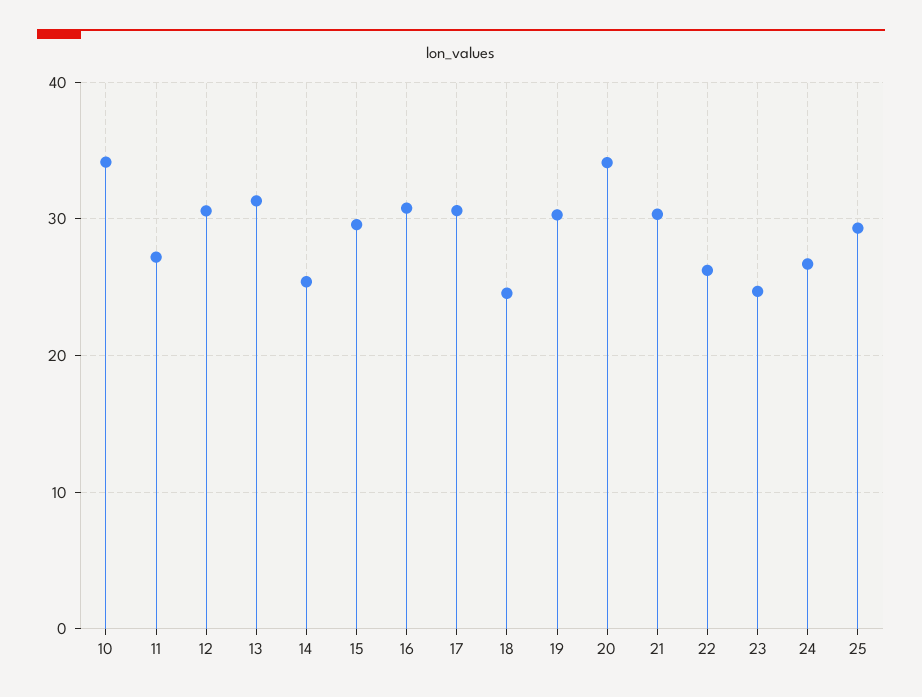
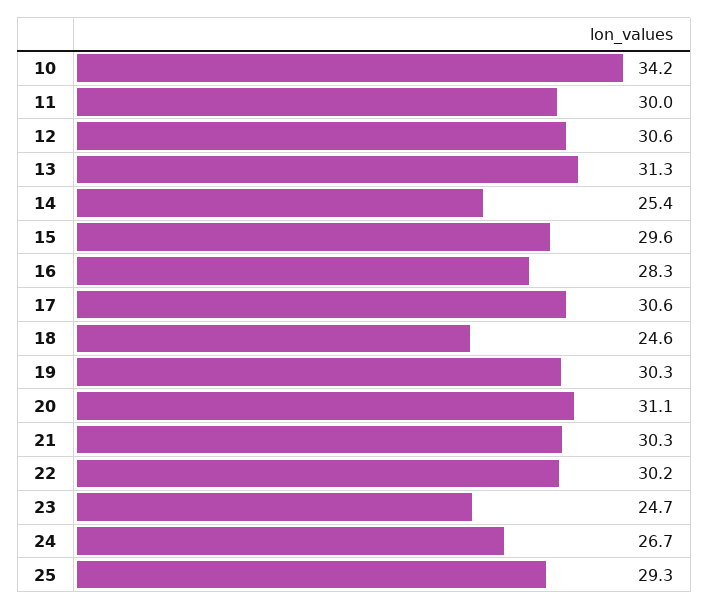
11: 27 -> 30
16: 31 -> 28.3
20: 34 -> 31.1
22: 26 -> 30.2

